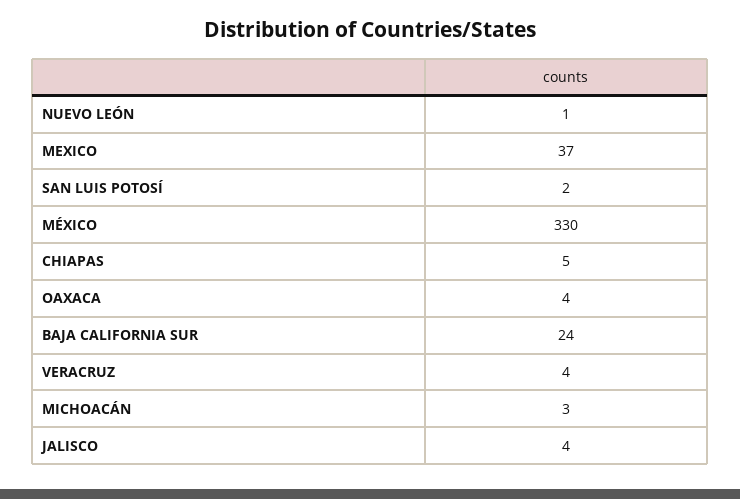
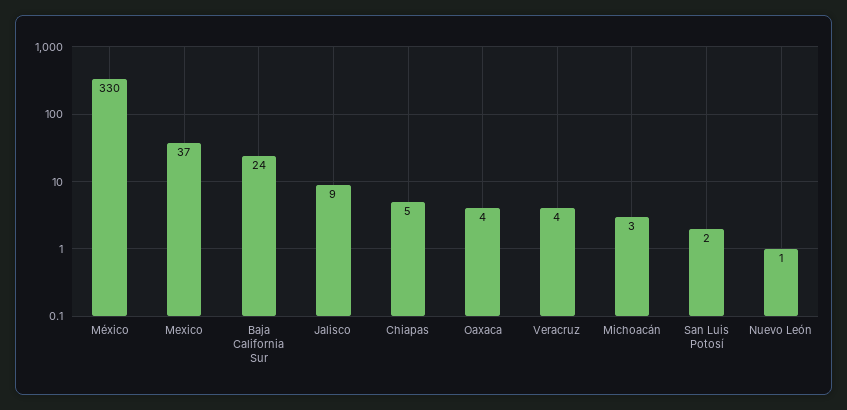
JALISCO: 4 -> 9

